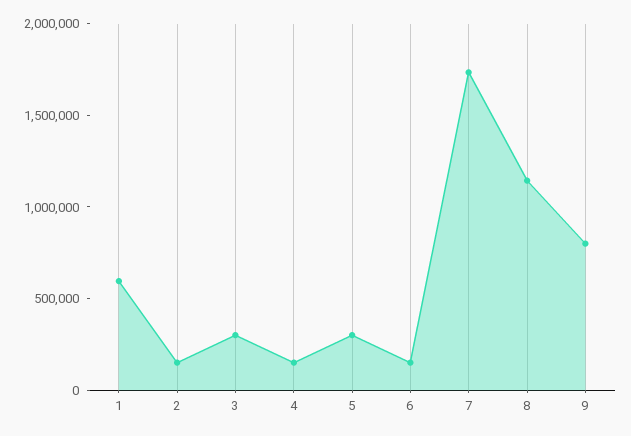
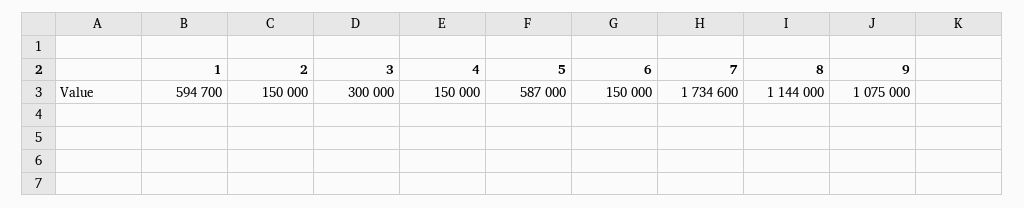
5: 300000 -> 587000
9: 800000 -> 1075000

